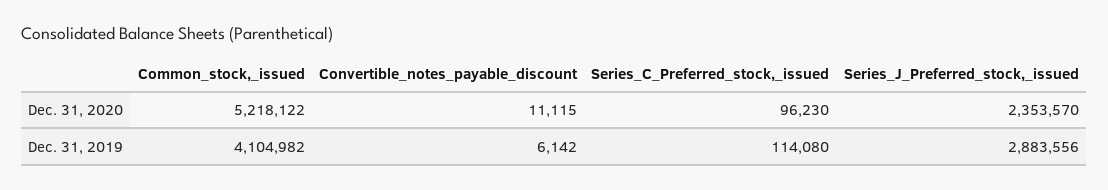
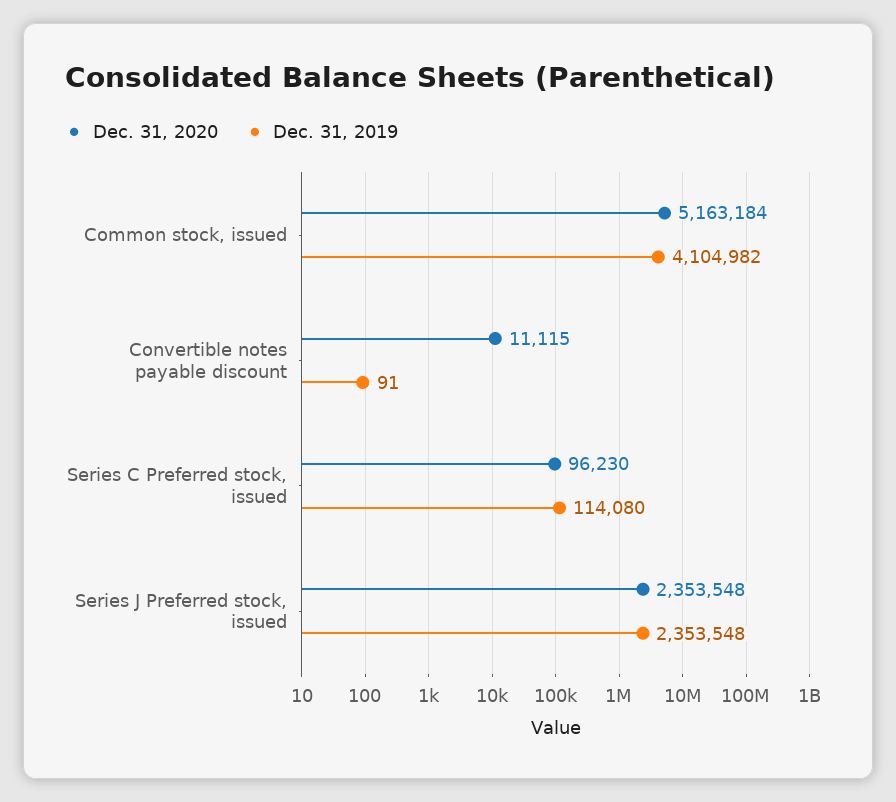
Dec. 31, 2020, Common_stock,_issued: 5218122 -> 5163184
Dec. 31, 2020, Series_J_Preferred_stock,_issued: 2353570 -> 2353548
Dec. 31, 2019, Convertible_notes_payable_discount: 6142 -> 91
Dec. 31, 2019, Series_J_Preferred_stock,_issued: 2883556 -> 2353548

